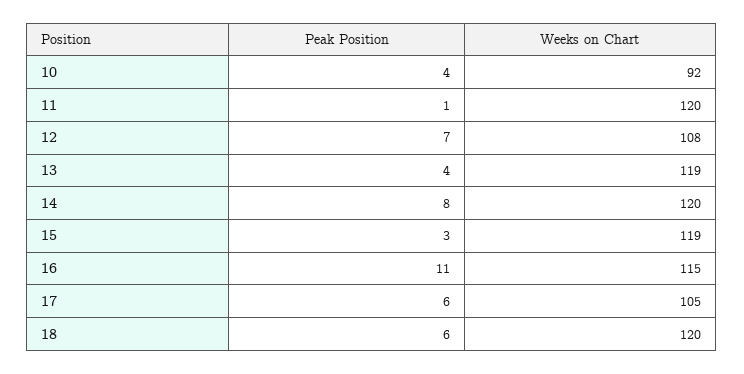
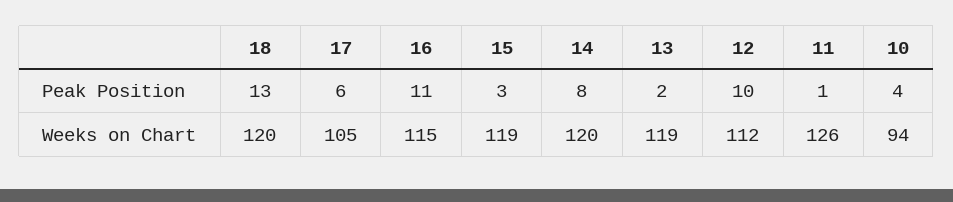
Weeks on Chart, 10: 92 -> 94
Weeks on Chart, 11: 120 -> 126
Peak Position, 12: 7 -> 10
Weeks on Chart, 12: 108 -> 112
Peak Position, 13: 4 -> 2
Peak Position, 18: 6 -> 13

